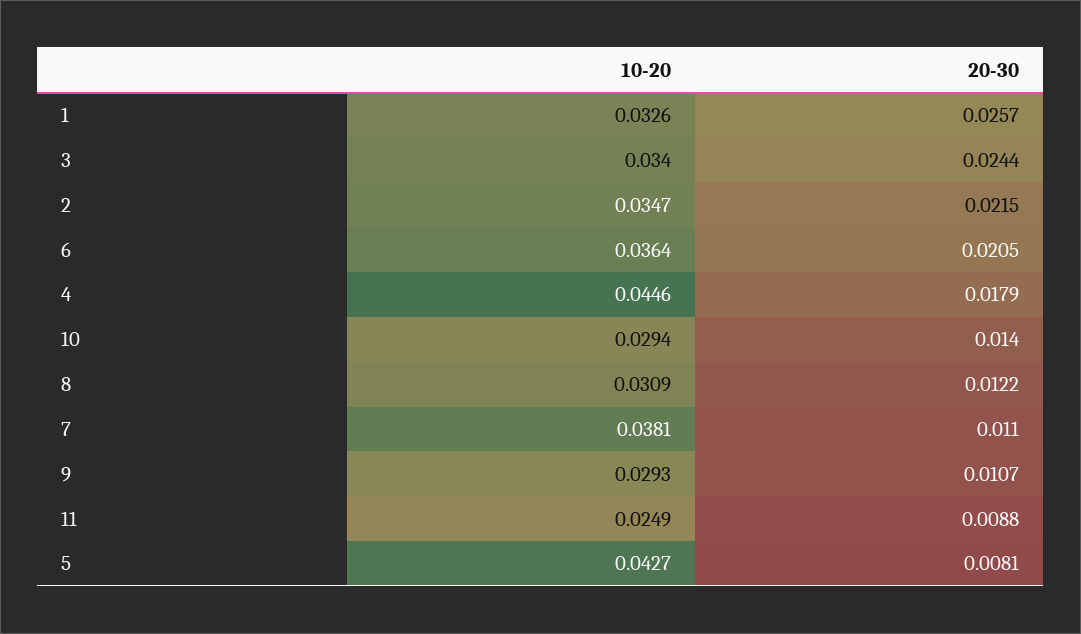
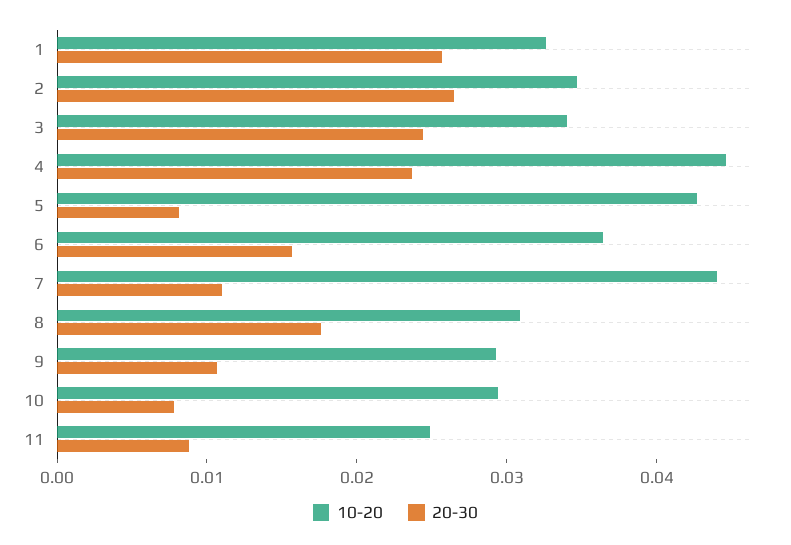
20-30, 2: 0.0215 -> 0.026
20-30, 6: 0.0205 -> 0.016
20-30, 4: 0.0179 -> 0.024
20-30, 10: 0.014 -> 0.008
20-30, 8: 0.0122 -> 0.018
10-20, 7: 0.0381 -> 0.044

